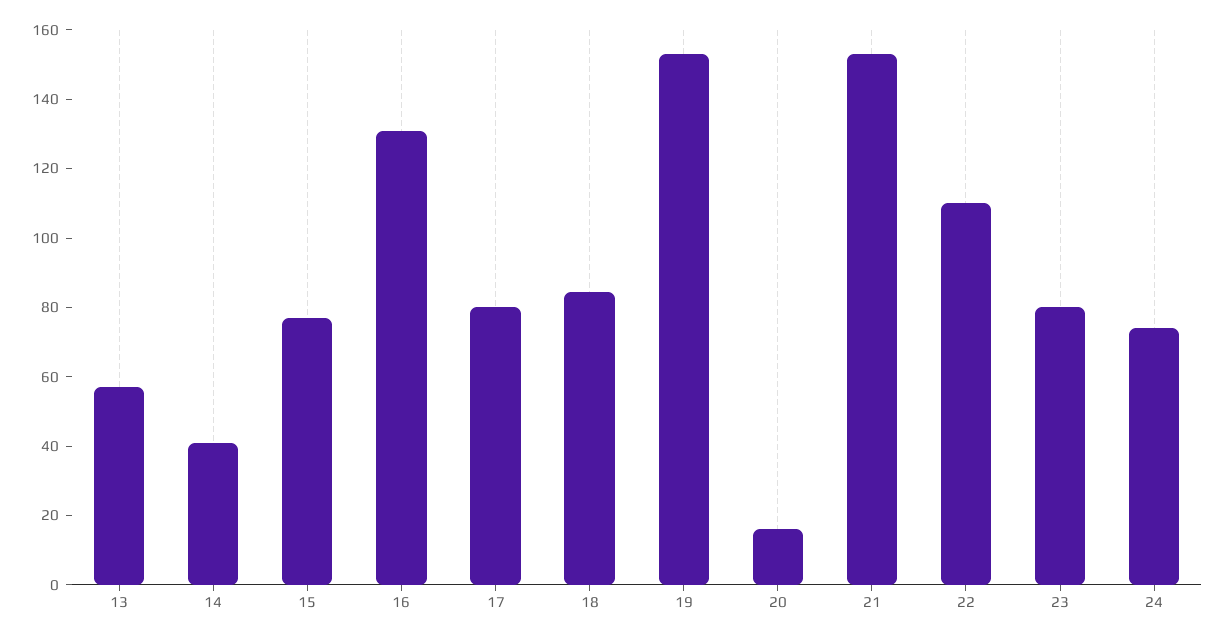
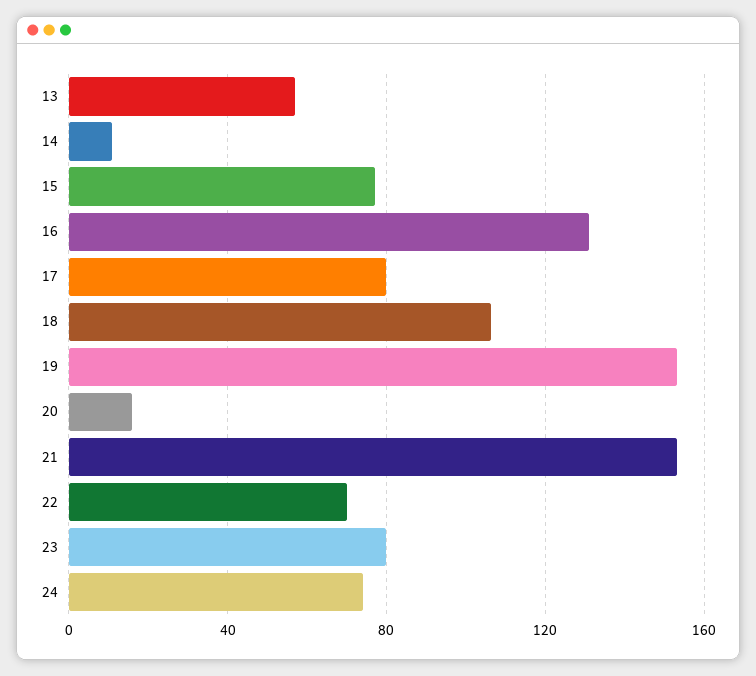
14: 40 -> 10
18: 85 -> 105
22: 110 -> 70

